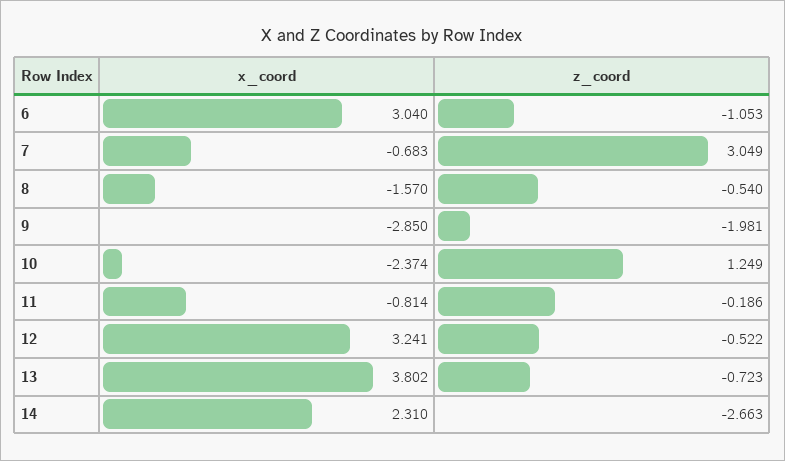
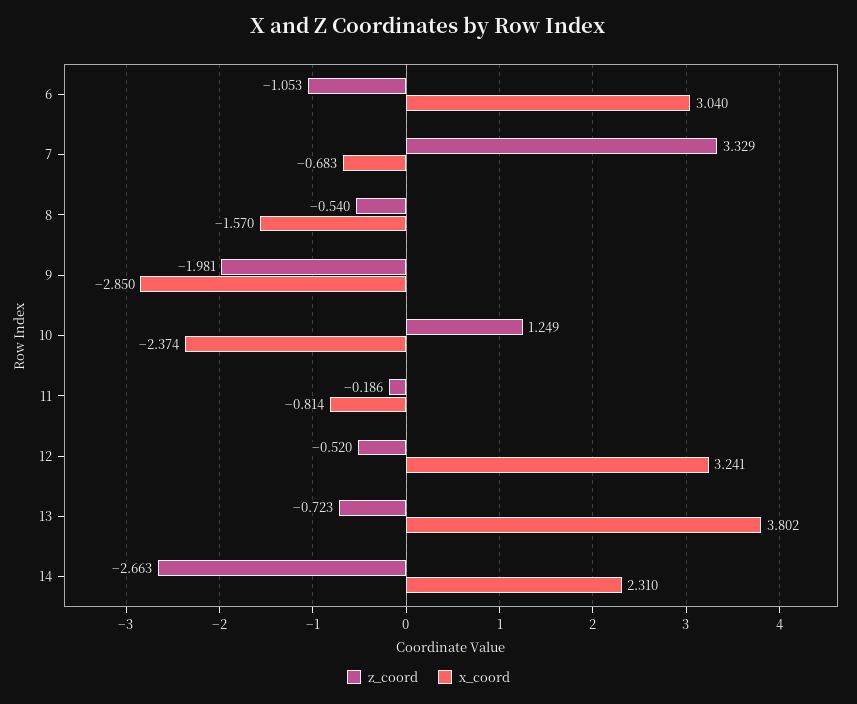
z_coord, 7: 3.049 -> 3.329
z_coord, 12: -0.522 -> -0.52

